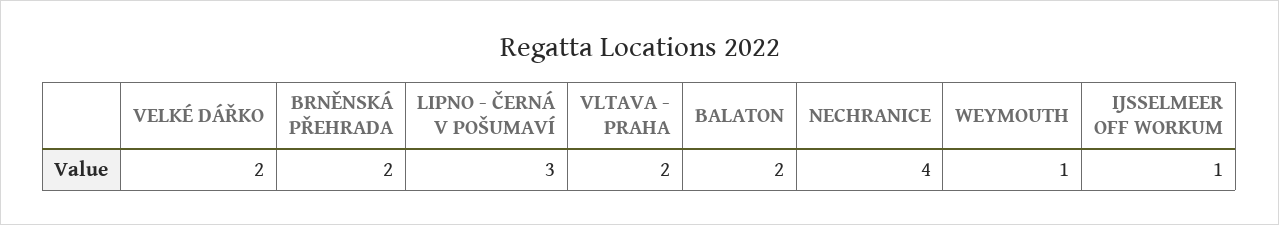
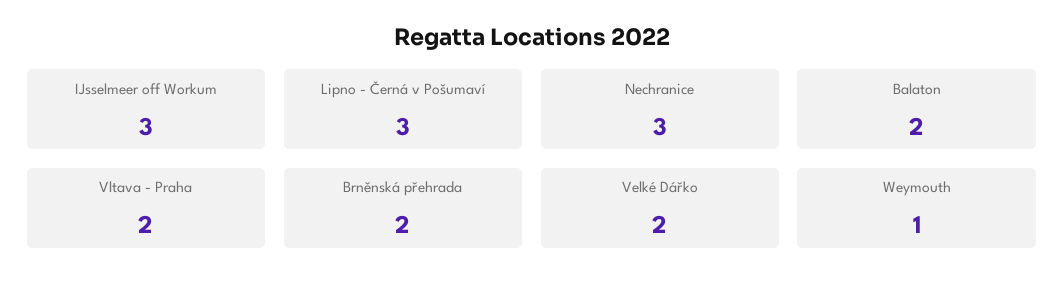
NECHRANICE: 4 -> 3
IJSSELMEER OFF WORKUM: 1 -> 3

